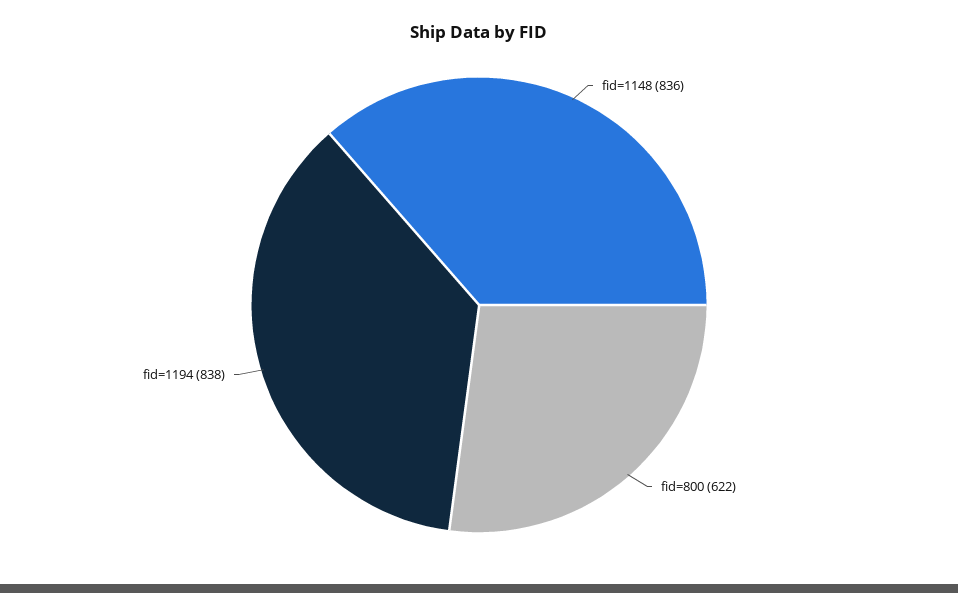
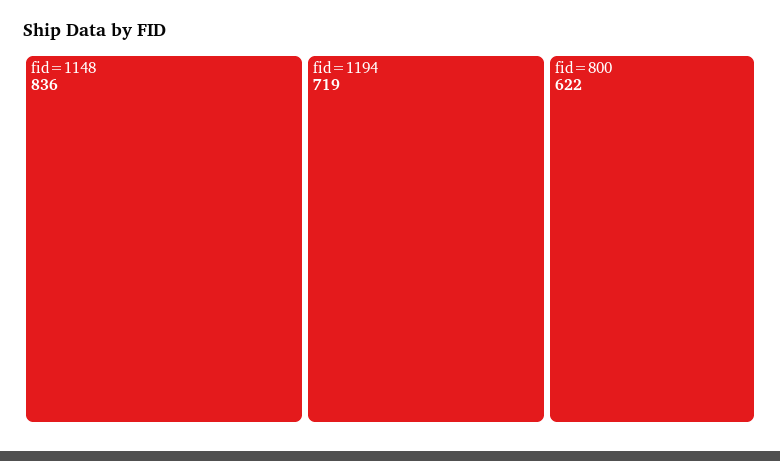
fid=1194: 838 -> 719

